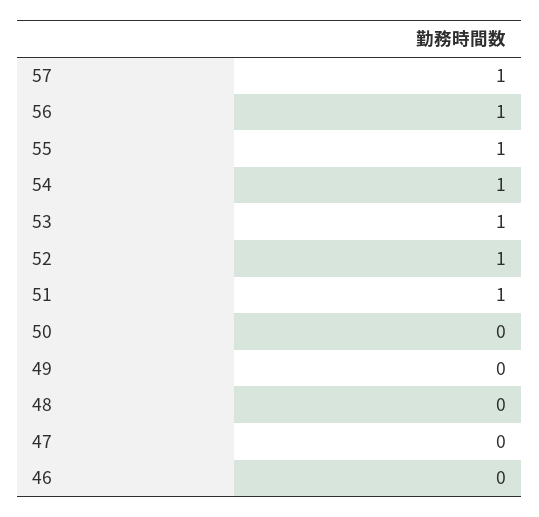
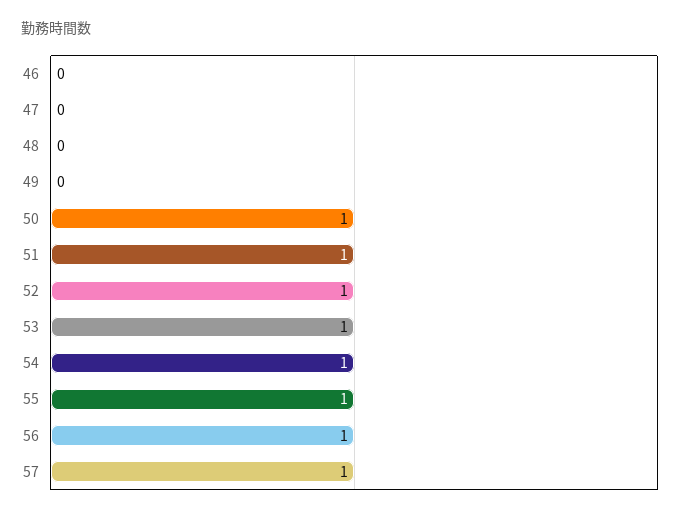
50: 0 -> 1

